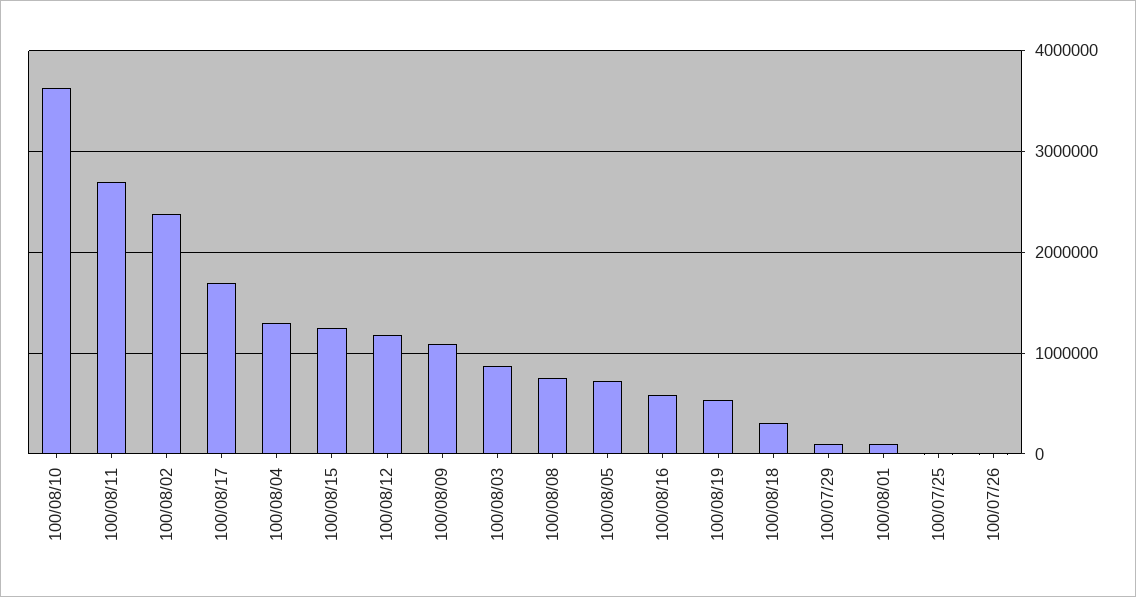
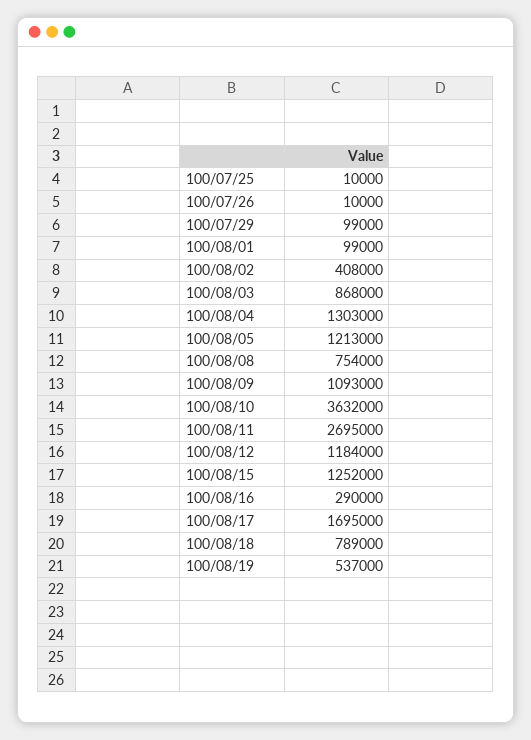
100/08/02: 2400000 -> 408000
100/08/05: 700000 -> 1213000
100/08/16: 600000 -> 290000
100/08/18: 300000 -> 789000

